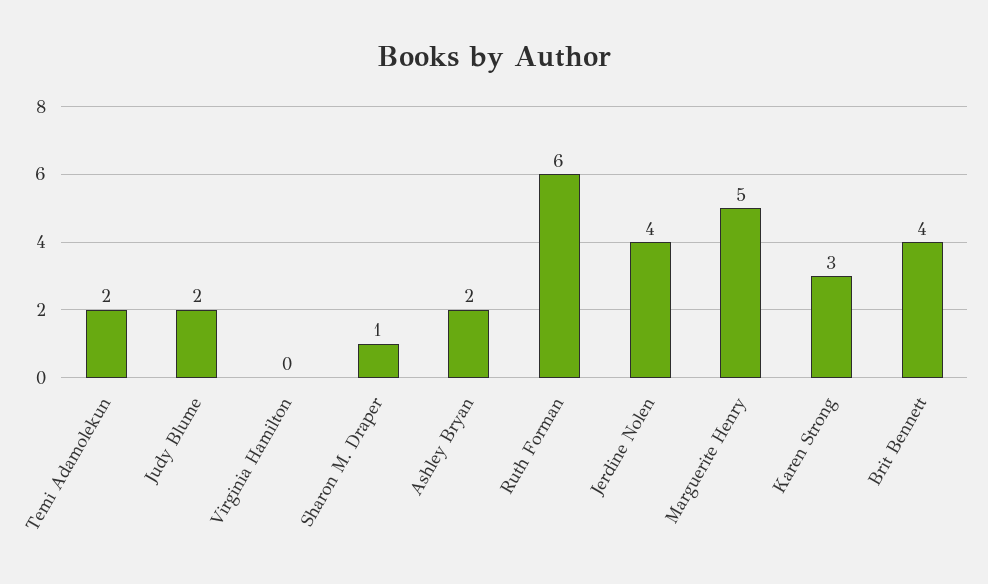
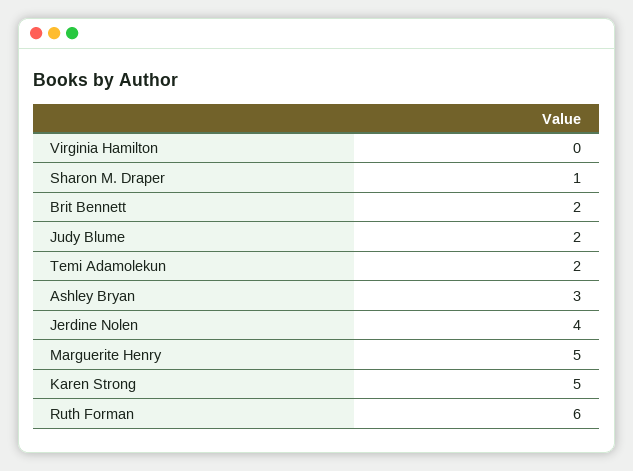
Ashley Bryan: 2 -> 3
Karen Strong: 3 -> 5
Brit Bennett: 4 -> 2

